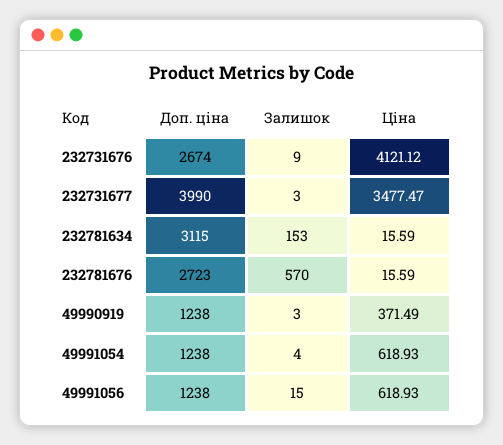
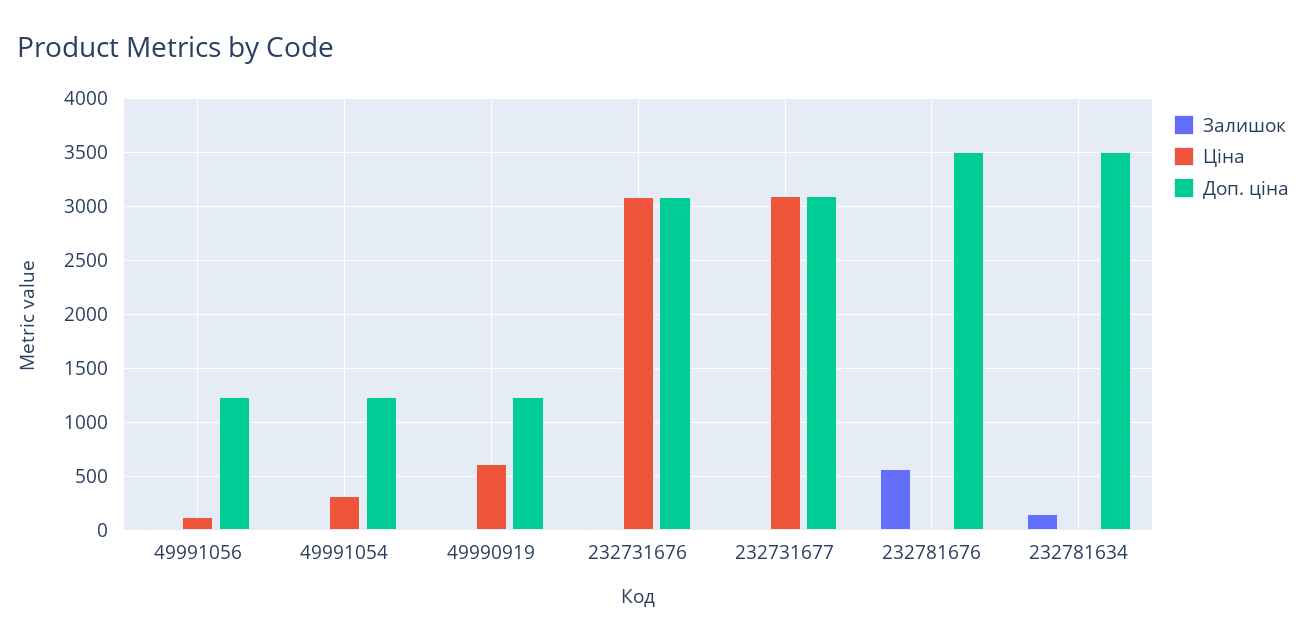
Доп. ціна, 232731676: 2674 -> 3100
Ціна, 232731676: 4121.12 -> 3100
Доп. ціна, 232731677: 3990 -> 3100
Ціна, 232731677: 3477.47 -> 3100
Доп. ціна, 232781634: 3115 -> 3500
Доп. ціна, 232781676: 2723 -> 3500
Ціна, 49990919: 371.49 -> 600
Ціна, 49991054: 618.93 -> 300
Ціна, 49991056: 618.93 -> 100

